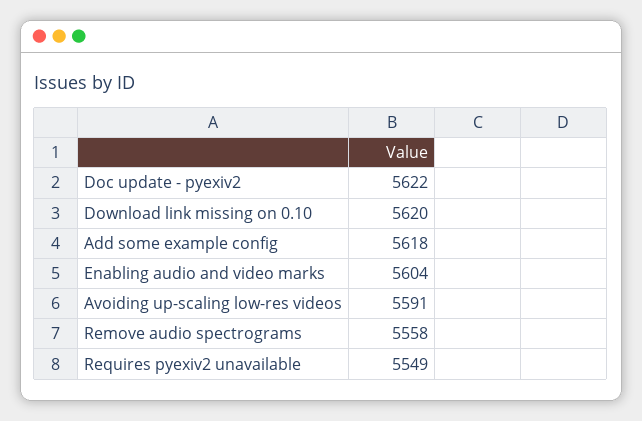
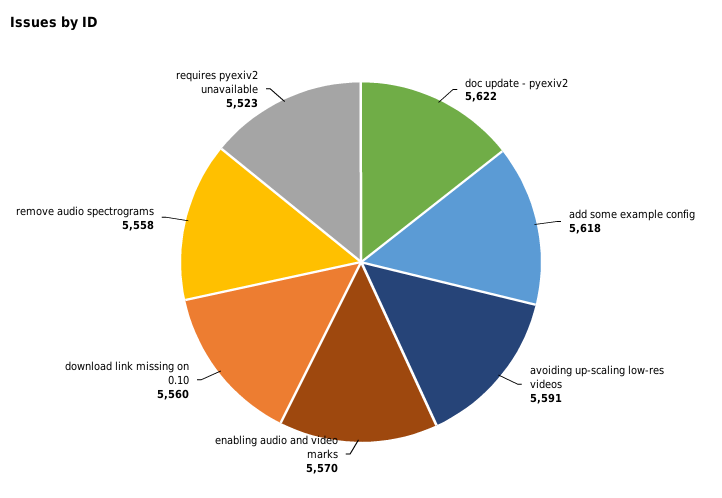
Download link missing on 0.10: 5620 -> 5560
Enabling audio and video marks: 5604 -> 5570
Requires pyexiv2 unavailable: 5549 -> 5523

